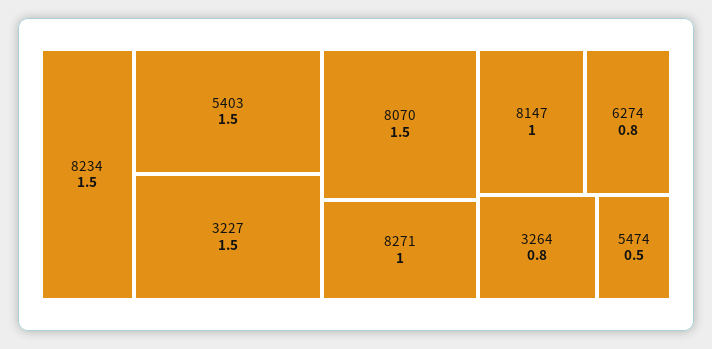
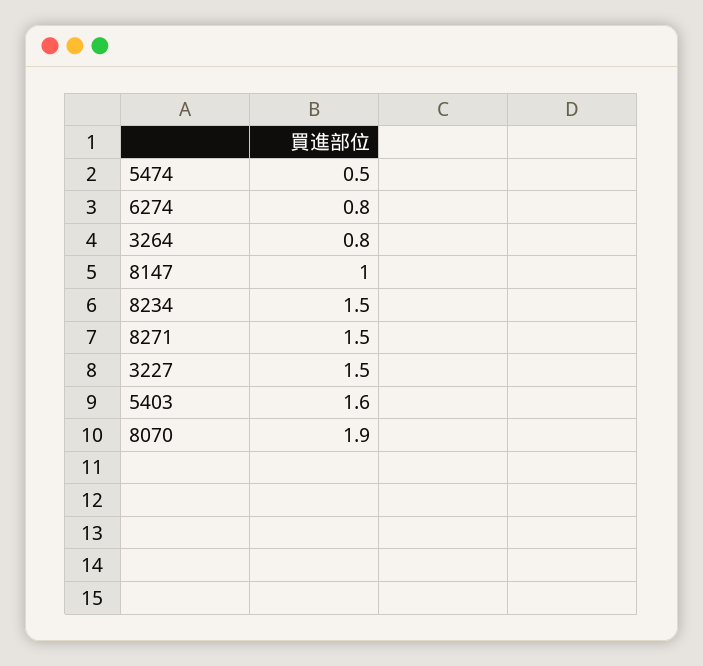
5403: 1.5 -> 1.6
8070: 1.5 -> 1.9
8271: 1 -> 1.5

